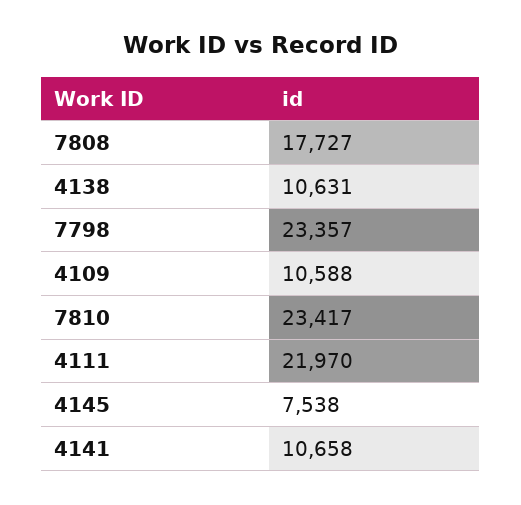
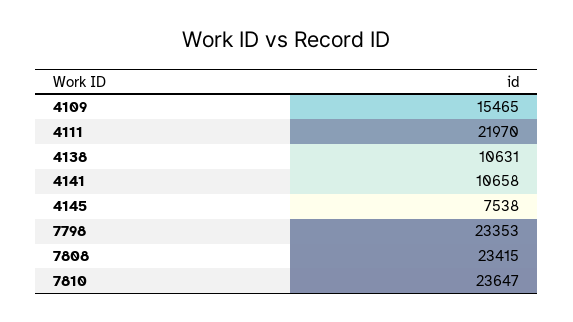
7808: 17727 -> 23415
7798: 23357 -> 23353
4109: 10588 -> 15465
7810: 23417 -> 23647

